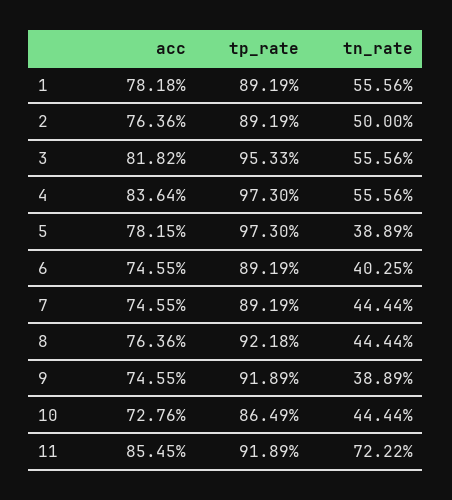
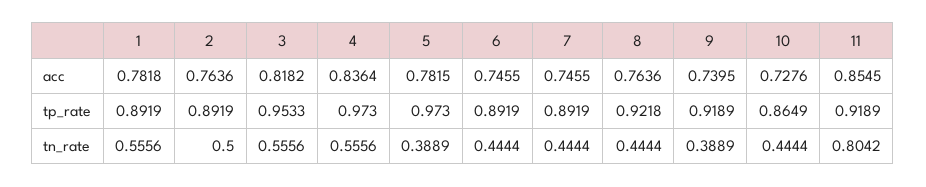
tn_rate, 6: 0.4025 -> 0.4444
acc, 9: 0.7455 -> 0.7395
tn_rate, 11: 0.7222 -> 0.8042

